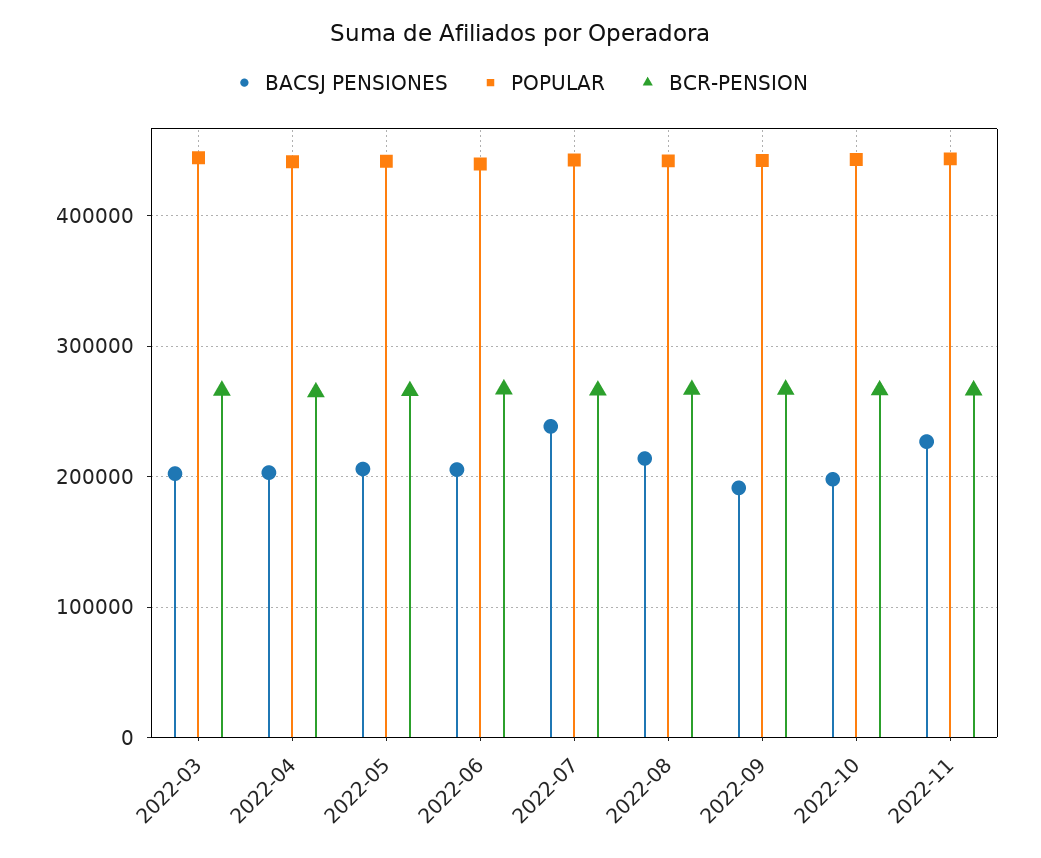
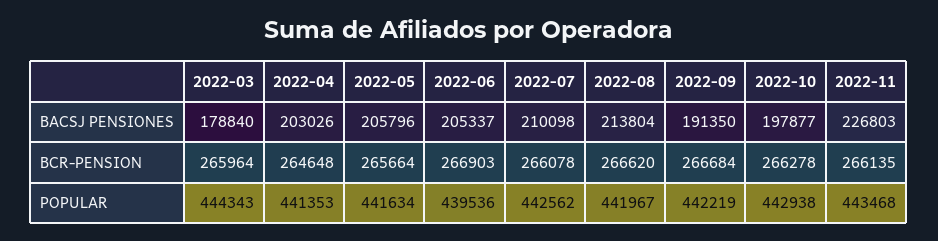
BACSJ PENSIONES, 2022-03: 200000 -> 178840
BACSJ PENSIONES, 2022-07: 240000 -> 210098

